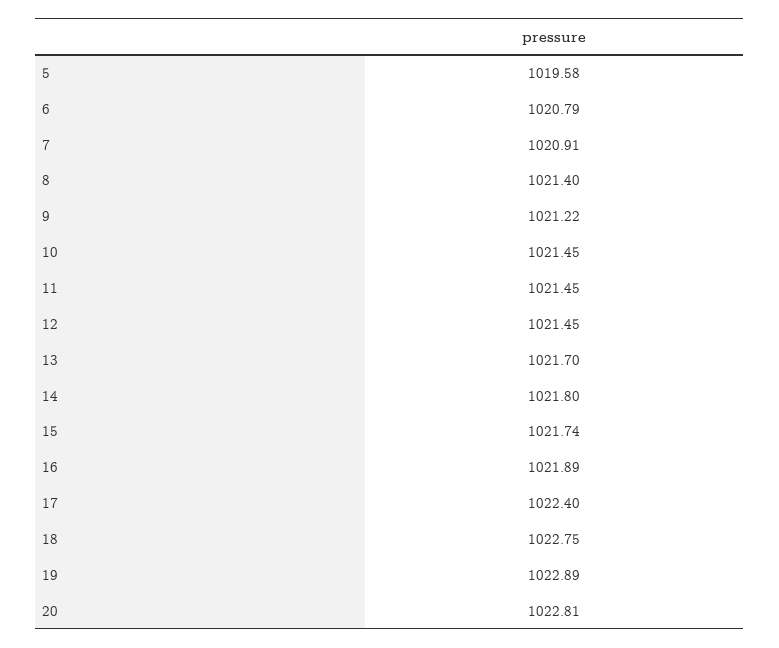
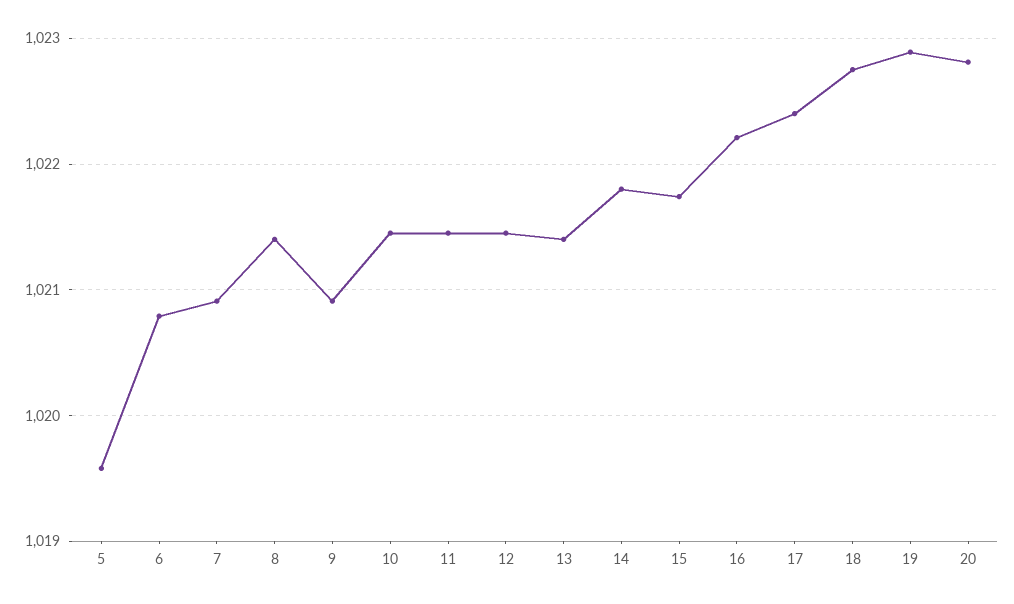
9: 1021.22 -> 1020.9
13: 1021.7 -> 1021.4
16: 1021.89 -> 1022.2

